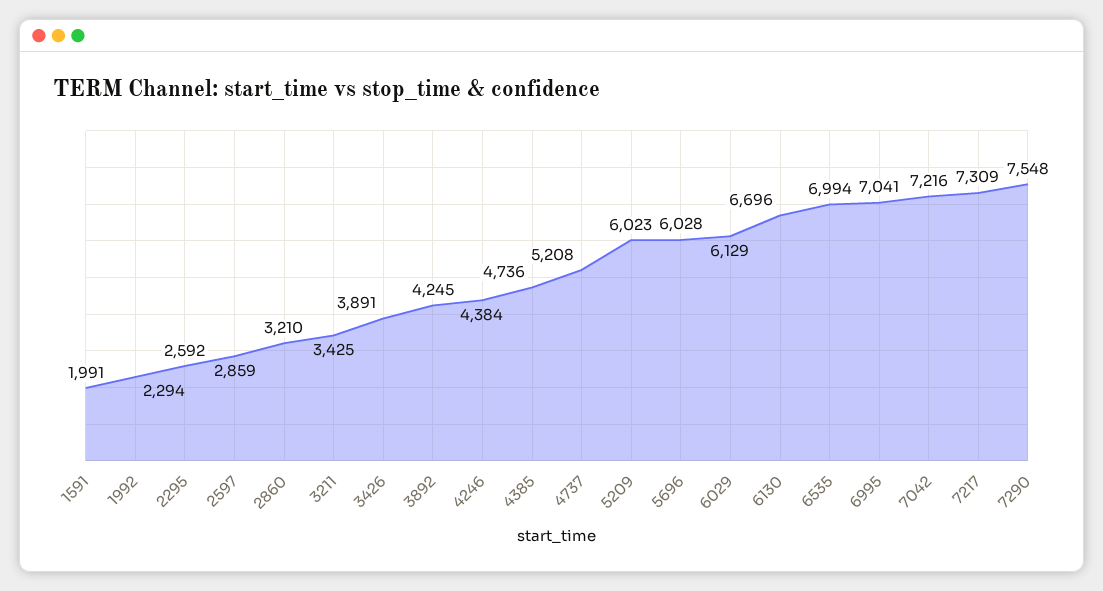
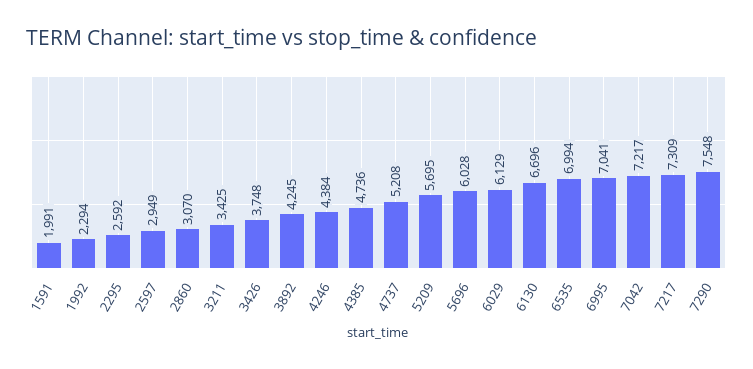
2597: 2859 -> 2949
2860: 3210 -> 3070
3426: 3891 -> 3748
5209: 6023 -> 5695
7042: 7216 -> 7217

